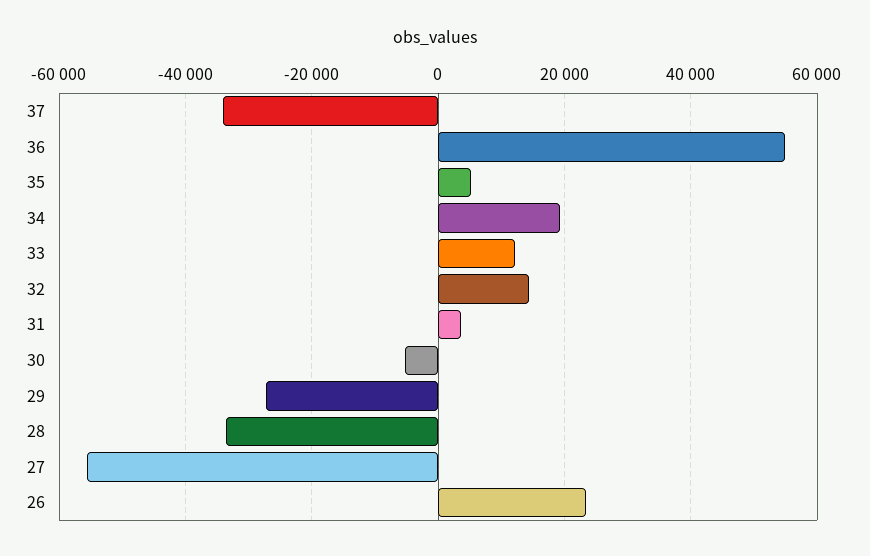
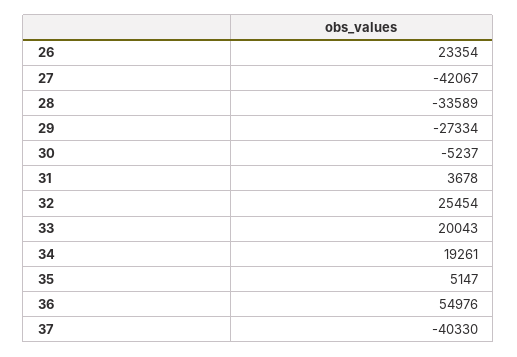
37: -34000 -> -40330
33: 12000 -> 20043
32: 14000 -> 25454
27: -56000 -> -42067

